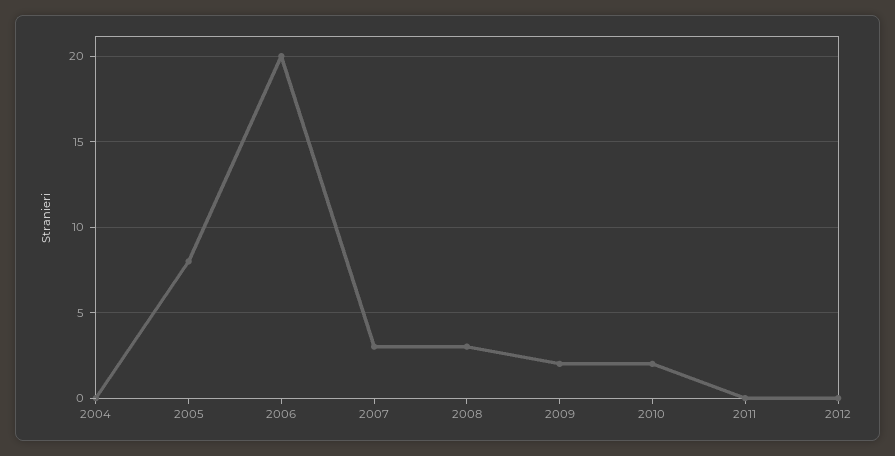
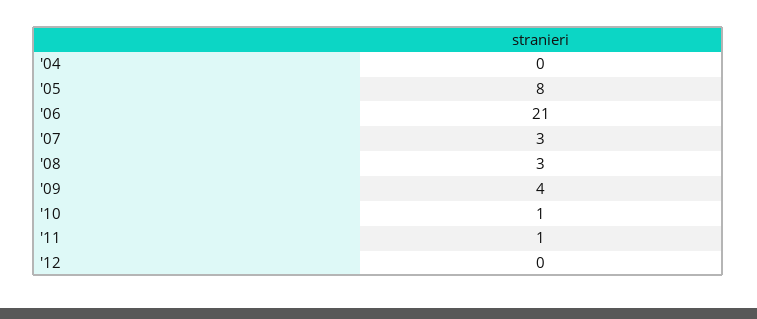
2006: 20 -> 21
2009: 2 -> 4
2010: 2 -> 1
2011: 0 -> 1

